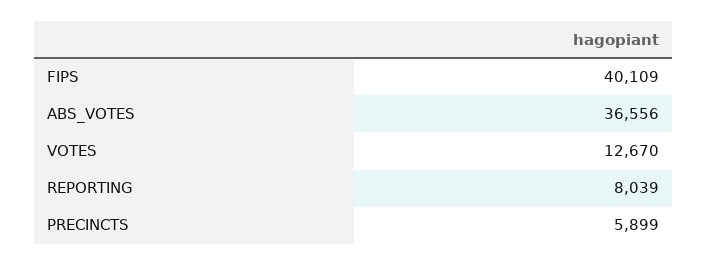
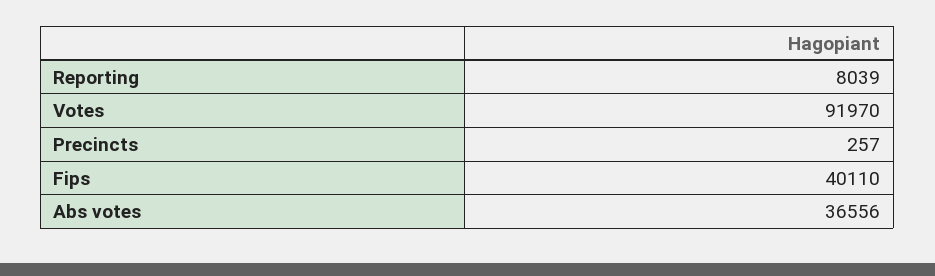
FIPS: 40109 -> 40110
VOTES: 12670 -> 91970
PRECINCTS: 5899 -> 257

